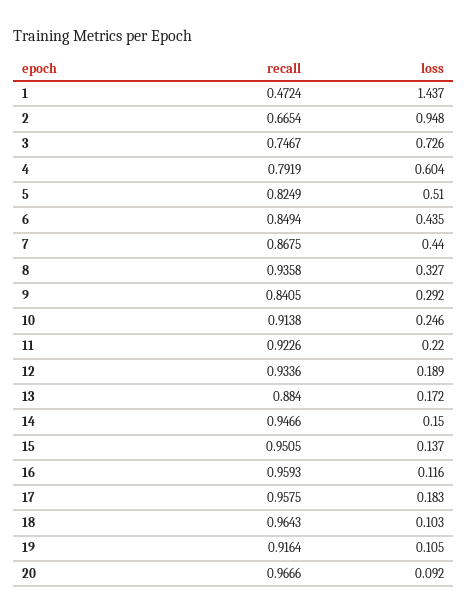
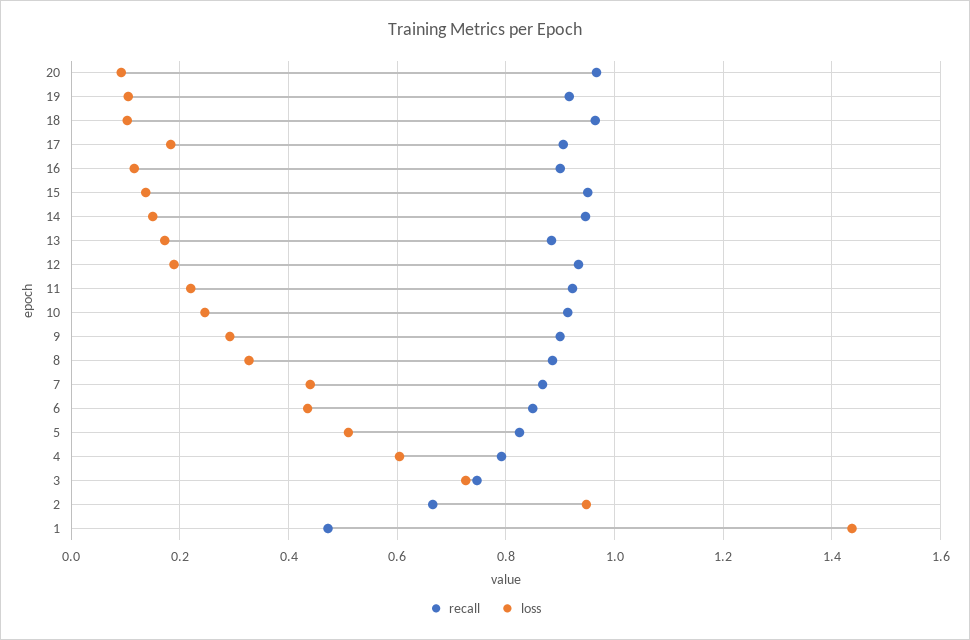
recall, 8: 0.9358 -> 0.88
recall, 9: 0.8405 -> 0.9
recall, 16: 0.9593 -> 0.9
recall, 17: 0.9575 -> 0.9

